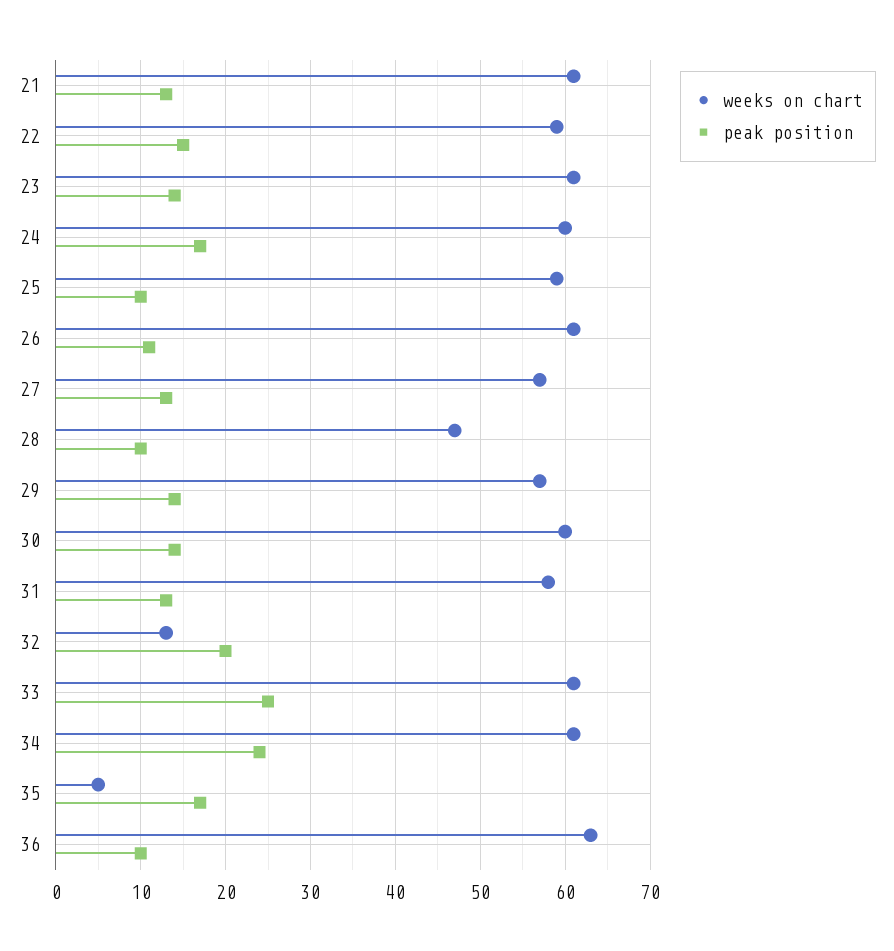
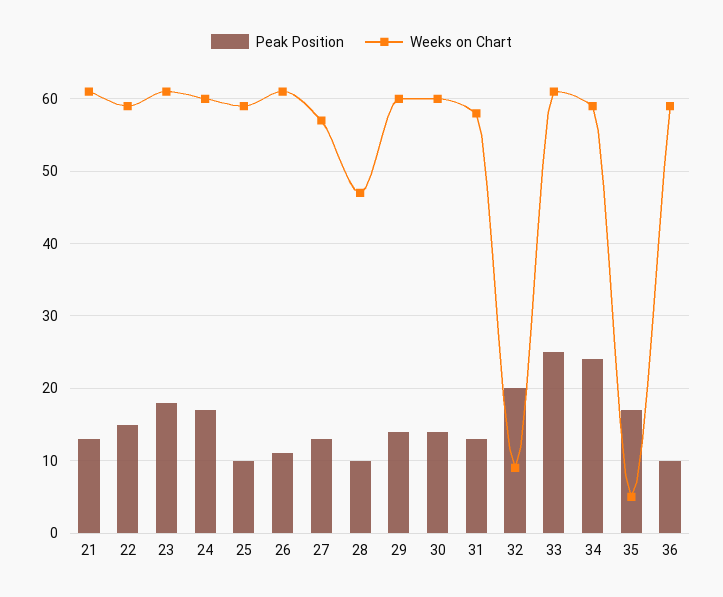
peak position, 23: 14 -> 18
weeks on chart, 29: 57 -> 60
weeks on chart, 32: 13 -> 9
weeks on chart, 34: 61 -> 59
weeks on chart, 36: 63 -> 59

